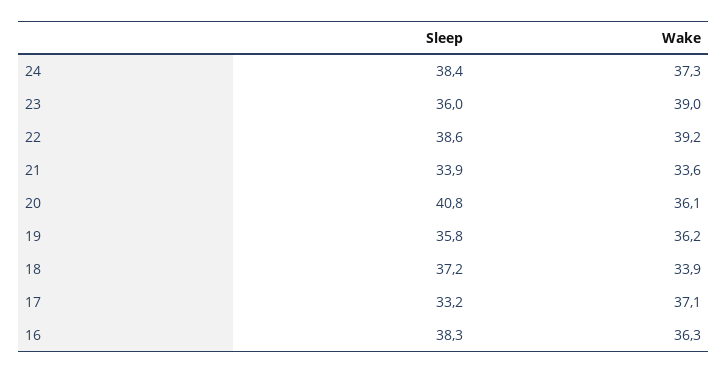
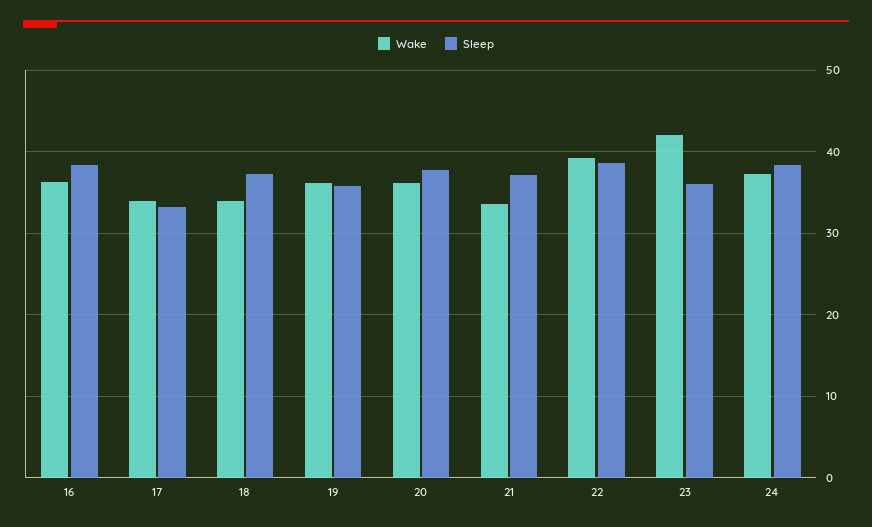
Wake, 23: 39 -> 42
Sleep, 21: 33.9 -> 37
Sleep, 20: 40.8 -> 38
Wake, 17: 37.1 -> 34

